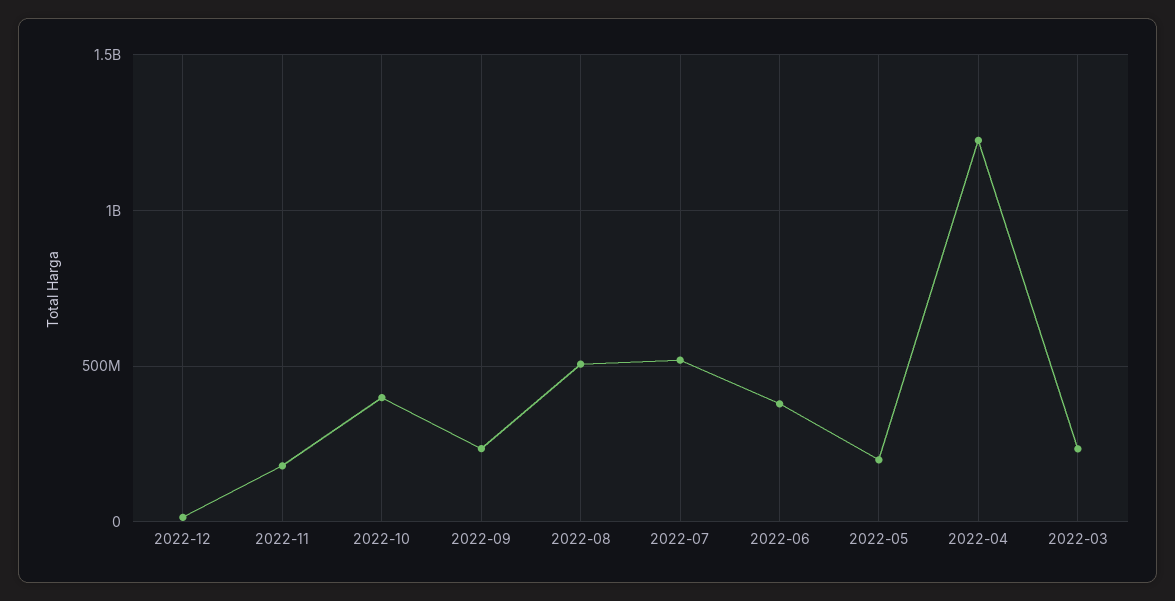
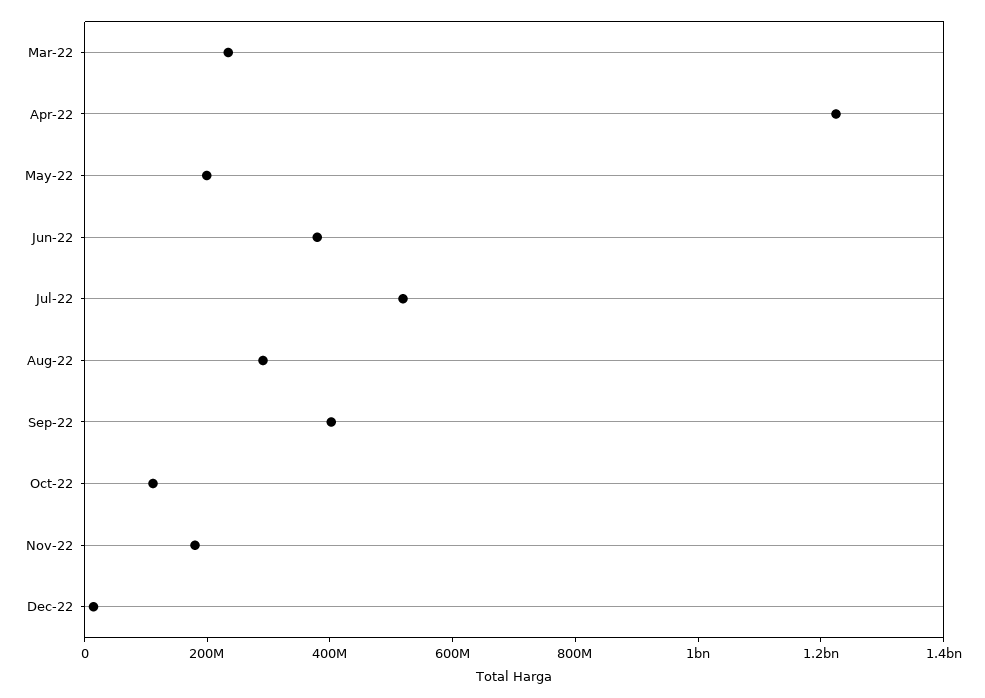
2022-10: 400000000 -> 100000000
2022-09: 250000000 -> 400000000
2022-08: 500000000 -> 300000000

